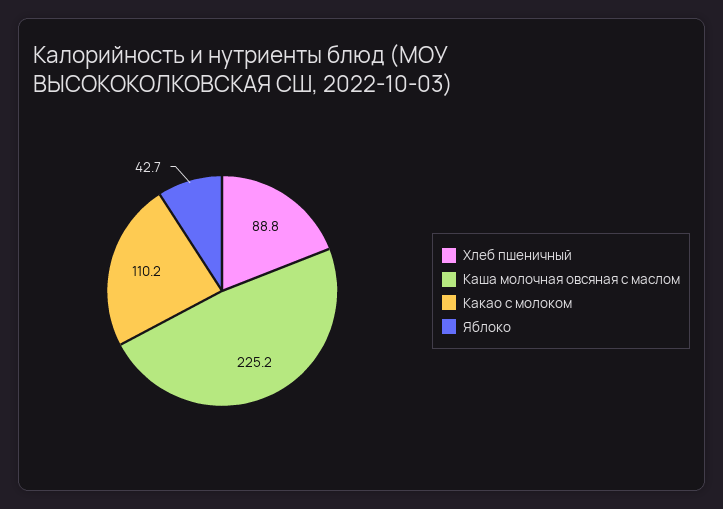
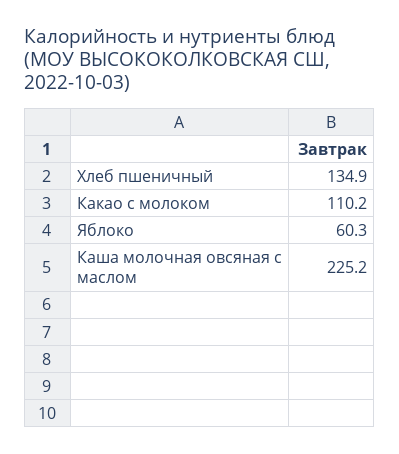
Хлеб пшеничный: 88.8 -> 134.9
Яблоко: 42.7 -> 60.3

